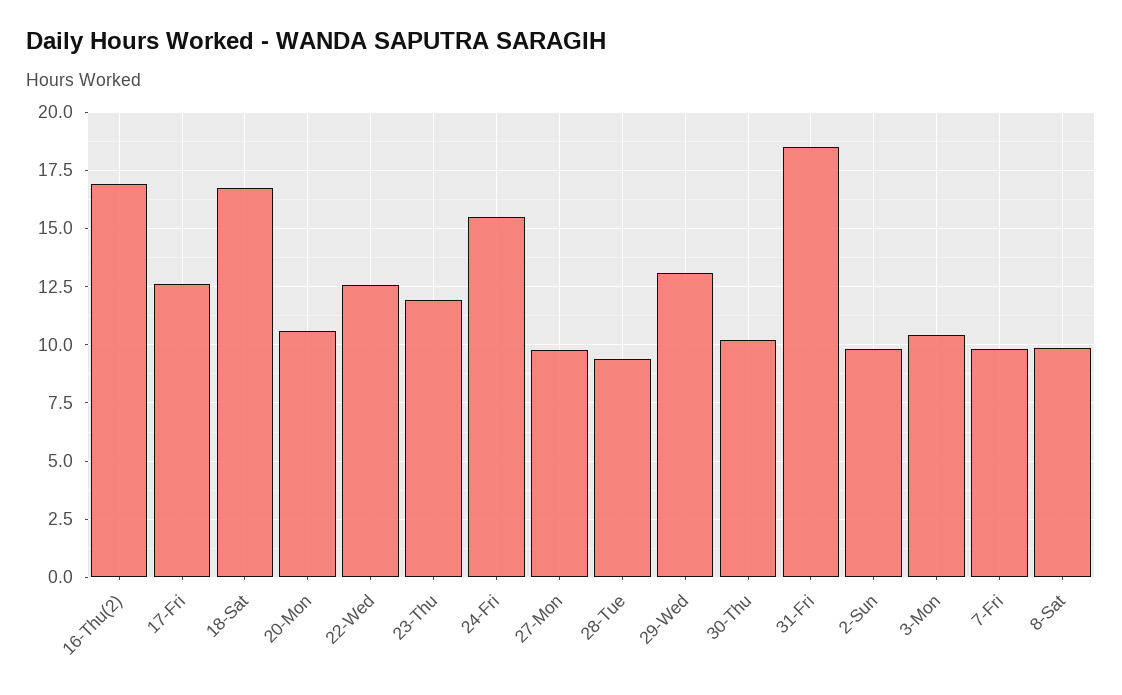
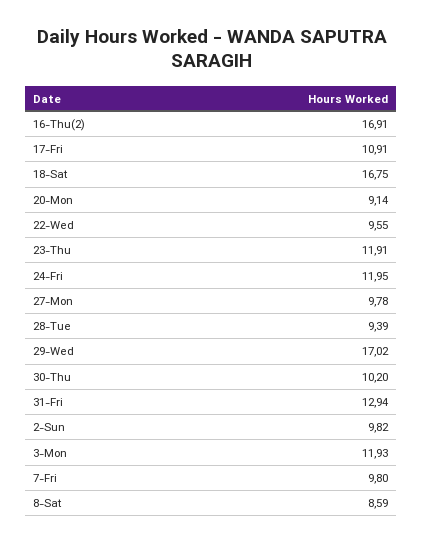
17-Fri: 12.5 -> 10.91
20-Mon: 10.5 -> 9.14
22-Wed: 12.5 -> 9.55
24-Fri: 15.5 -> 11.95
29-Wed: 13 -> 17.02
31-Fri: 18.5 -> 12.94
3-Mon: 10.5 -> 11.93
8-Sat: 10 -> 8.59

